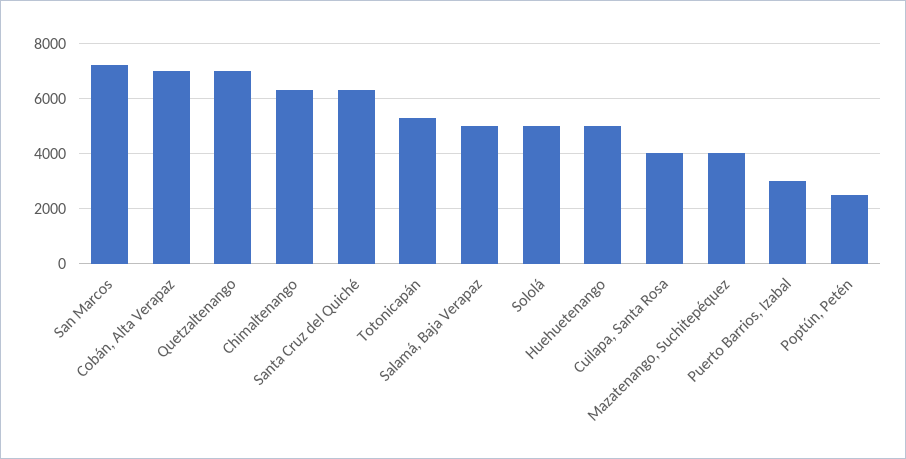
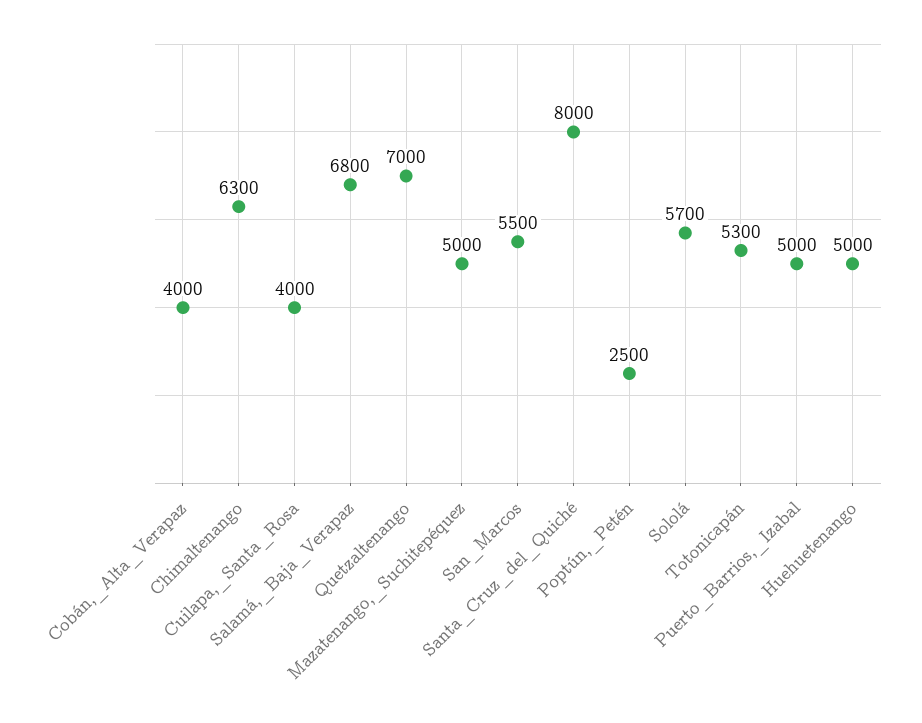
San Marcos: 7250 -> 5500
Cobán, Alta Verapaz: 7000 -> 4000
Santa Cruz del Quiché: 6250 -> 8000
Salamá, Baja Verapaz: 5000 -> 6800
Sololá: 5000 -> 5700
Mazatenango, Suchitepéquez: 4000 -> 5000
Puerto Barrios, Izabal: 3000 -> 5000

